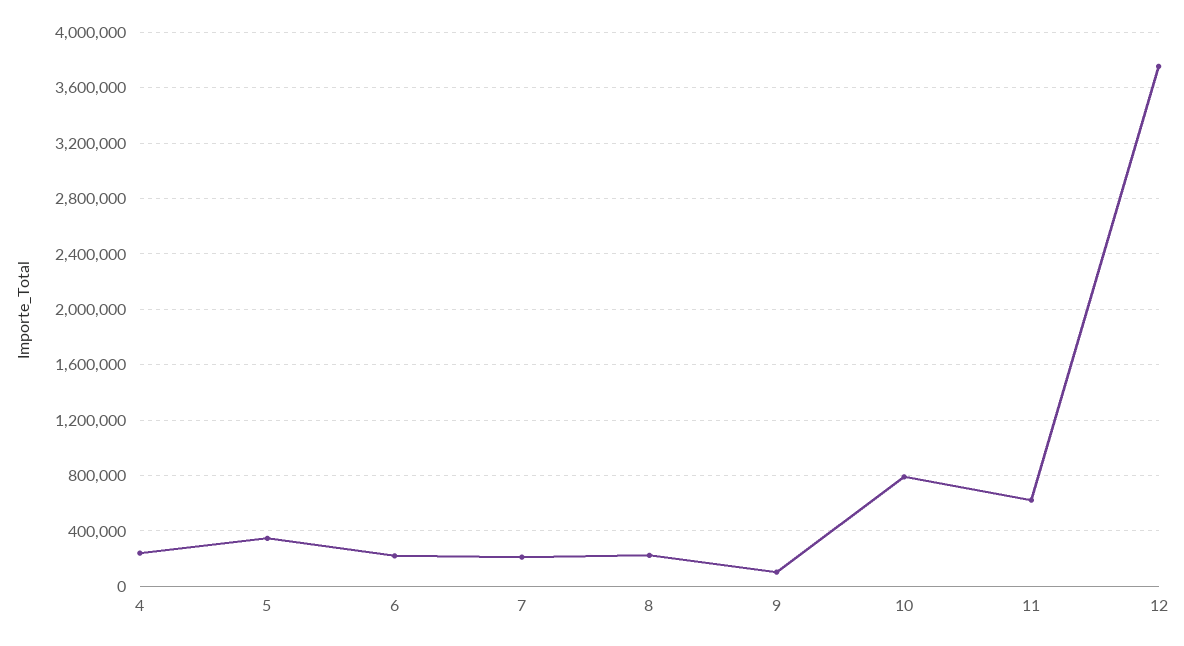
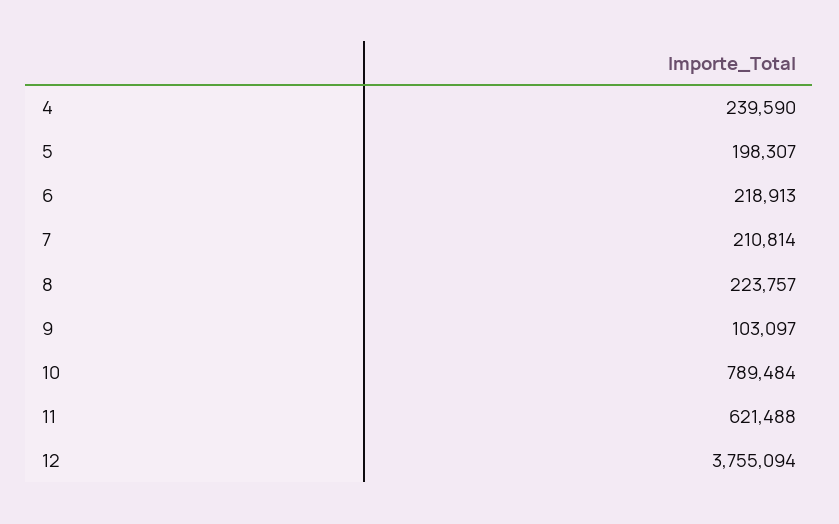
5: 350000 -> 198307

